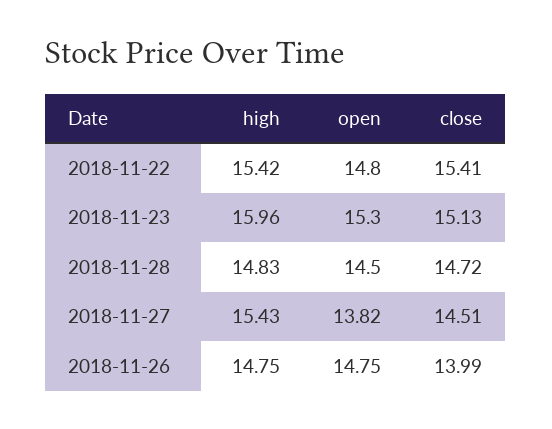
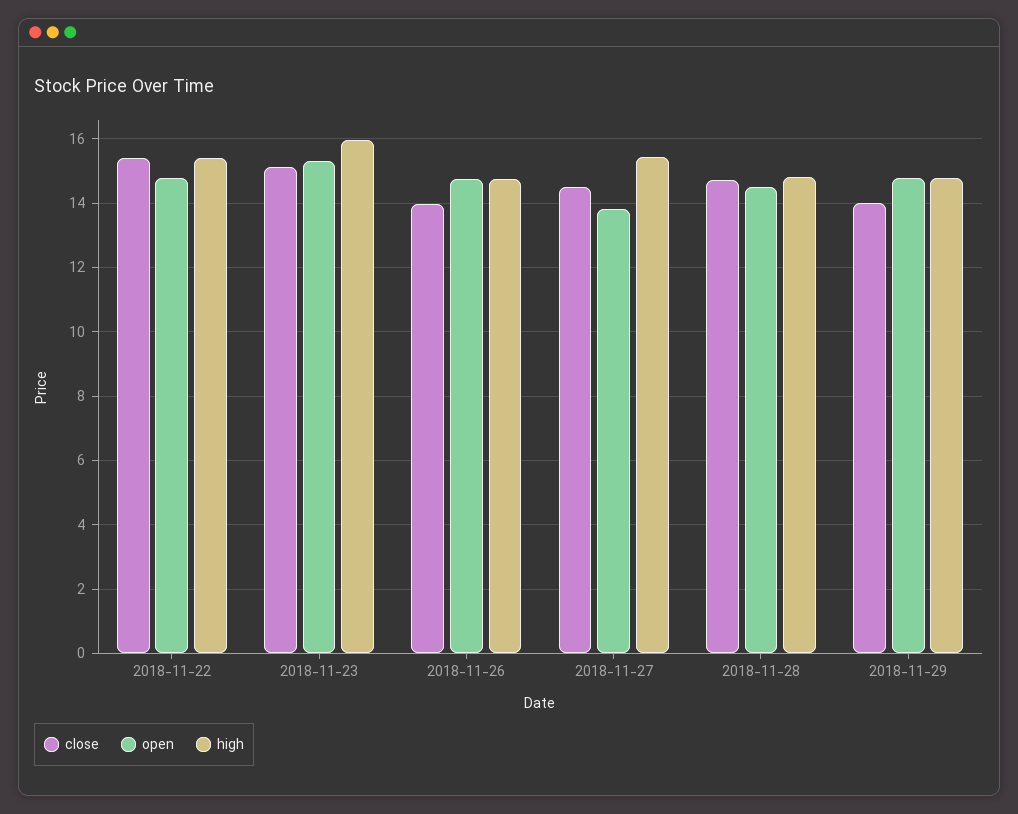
close, 2018-11-29: none -> 14
open, 2018-11-29: none -> 14.8
high, 2018-11-29: none -> 14.8

